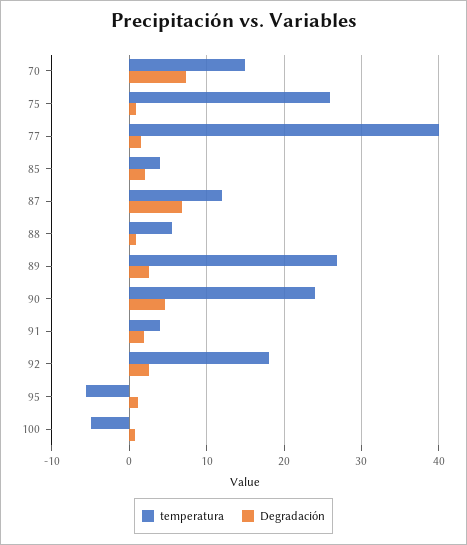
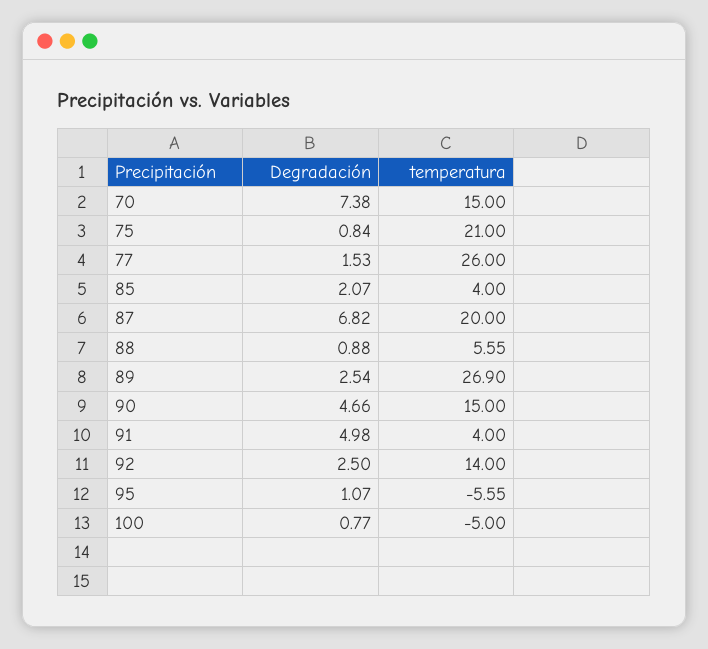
temperatura, 75: 26 -> 21
temperatura, 77: 40 -> 26
temperatura, 87: 12 -> 20
temperatura, 90: 24 -> 15
Degradación, 91: 2 -> 4.98
temperatura, 92: 18 -> 14

